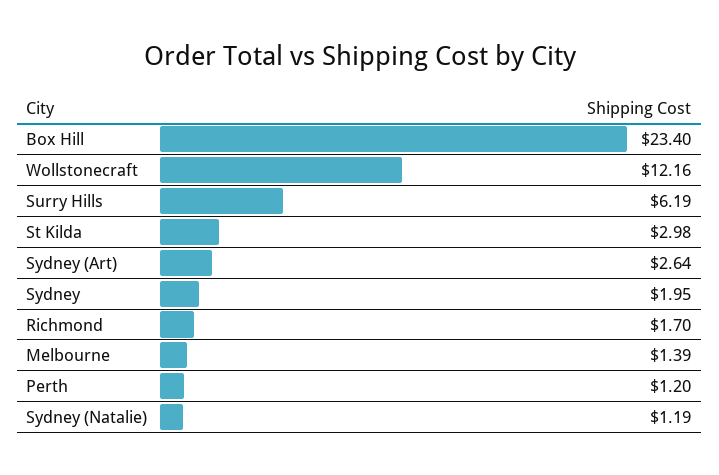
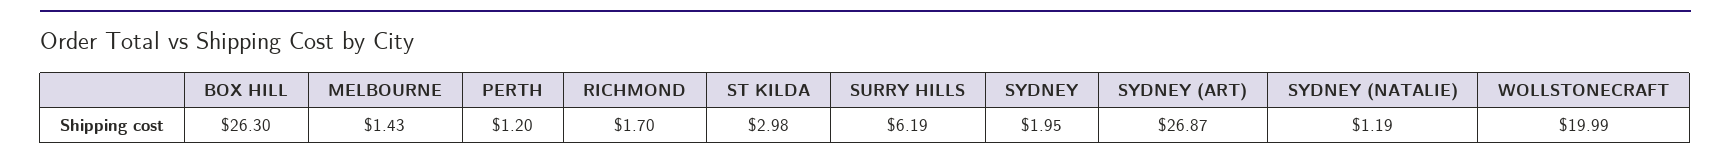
Box Hill: 23.4 -> 26.3
Wollstonecraft: 12.16 -> 19.99
Sydney (Art): 2.64 -> 26.87
Melbourne: 1.39 -> 1.43

